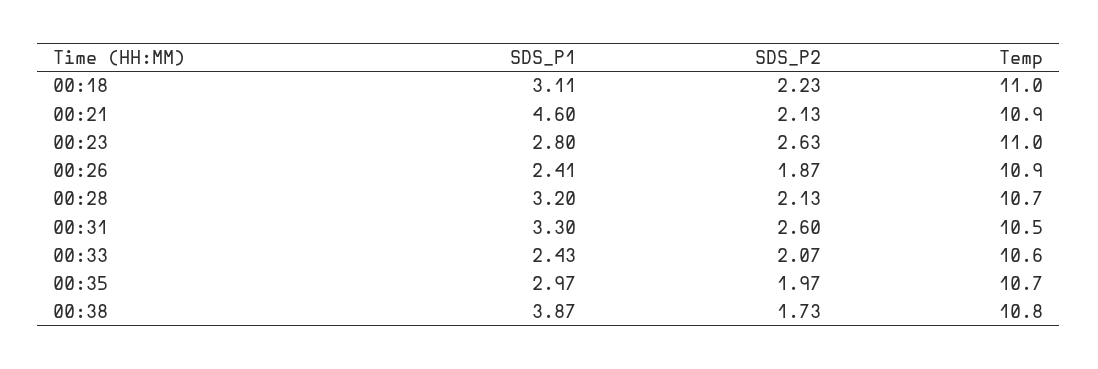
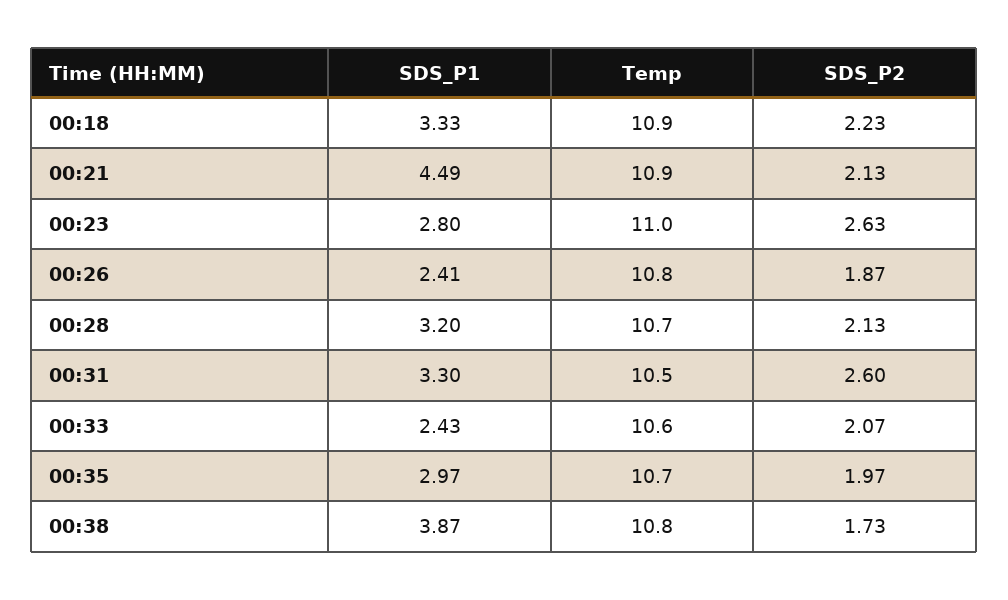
SDS_P1, 00:18: 3.11 -> 3.33
Temp, 00:18: 11 -> 10.9
SDS_P1, 00:21: 4.6 -> 4.49
Temp, 00:26: 10.9 -> 10.8

